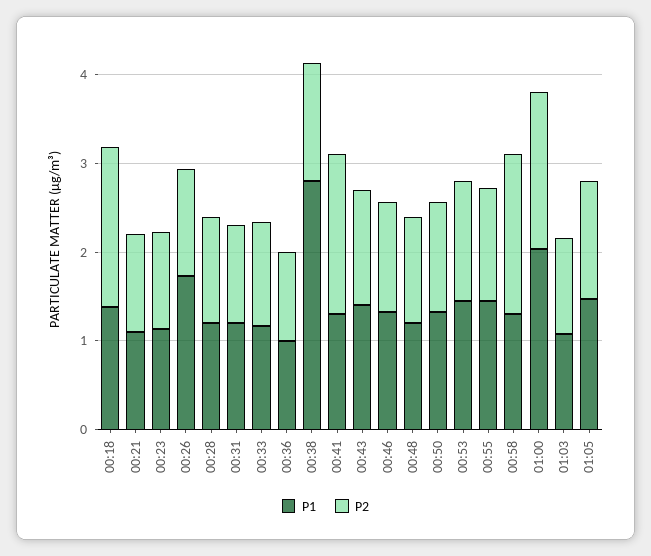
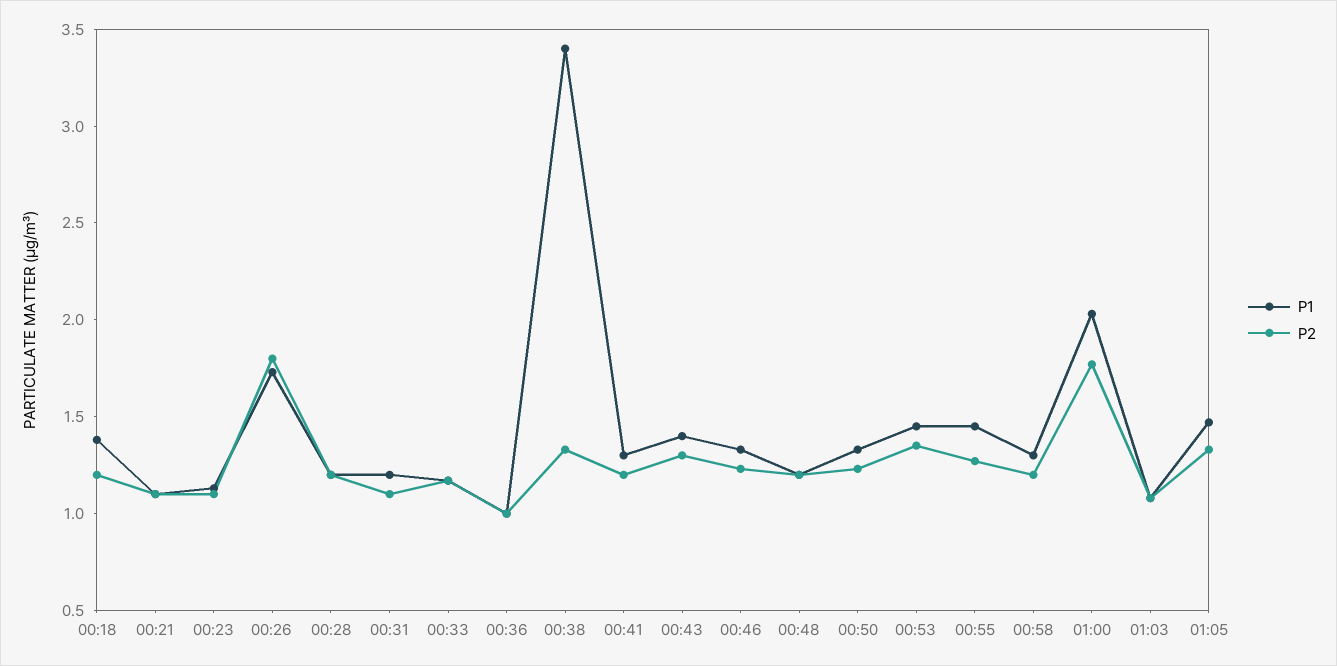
P2, 00:18: 1.8 -> 1.2
P2, 00:26: 1.2 -> 1.8
P1, 00:38: 2.8 -> 3.4
P2, 00:41: 1.8 -> 1.2
P2, 00:58: 1.8 -> 1.2

